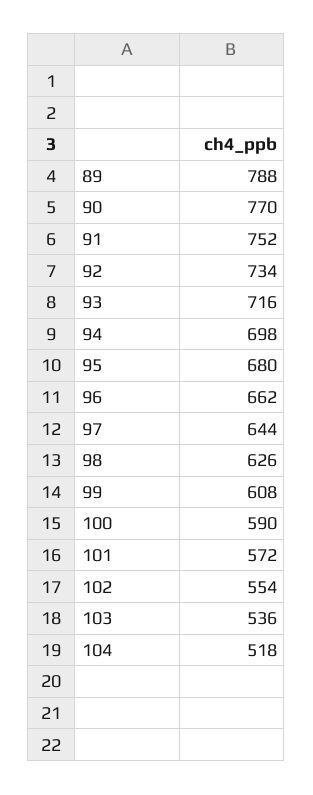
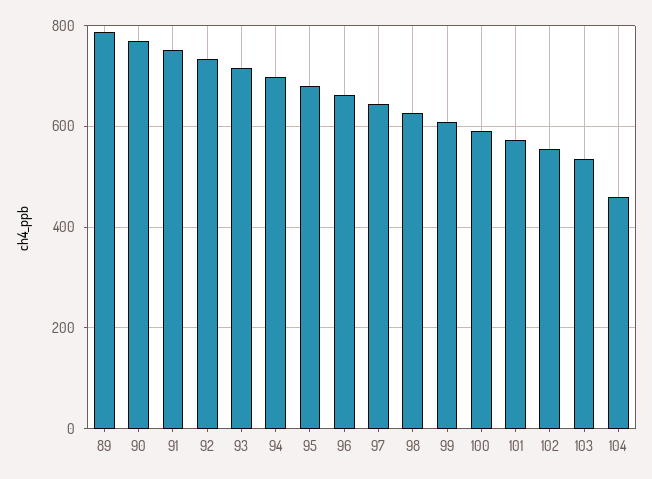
104: 518 -> 460

